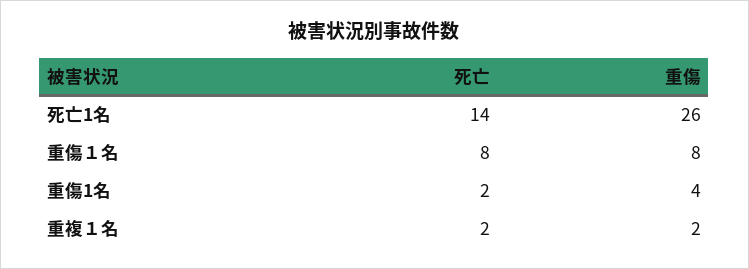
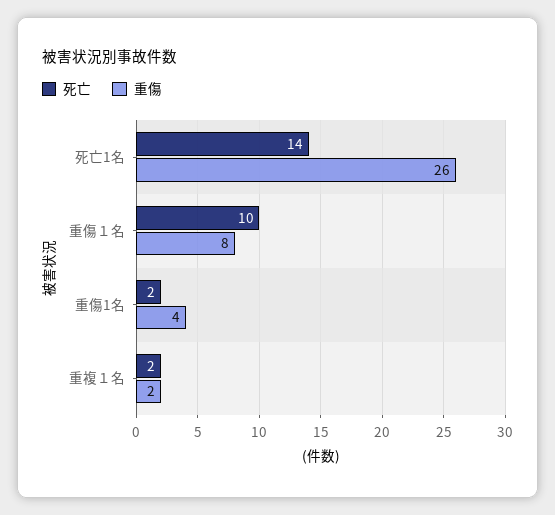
死亡, 重傷１名: 8 -> 10

